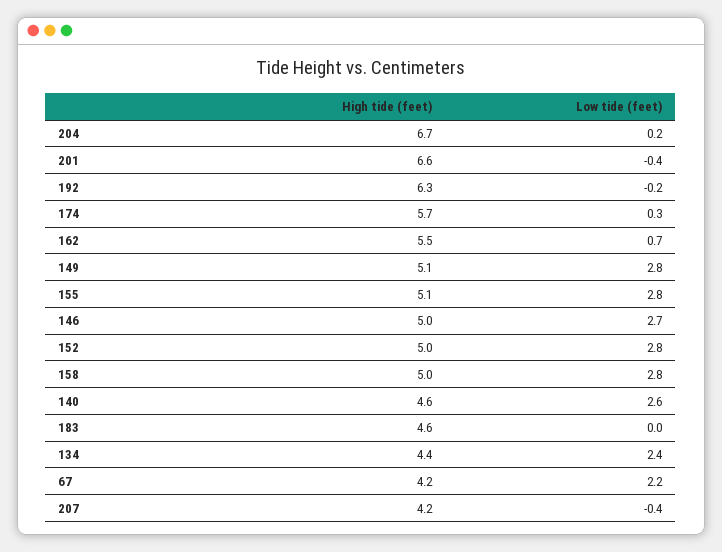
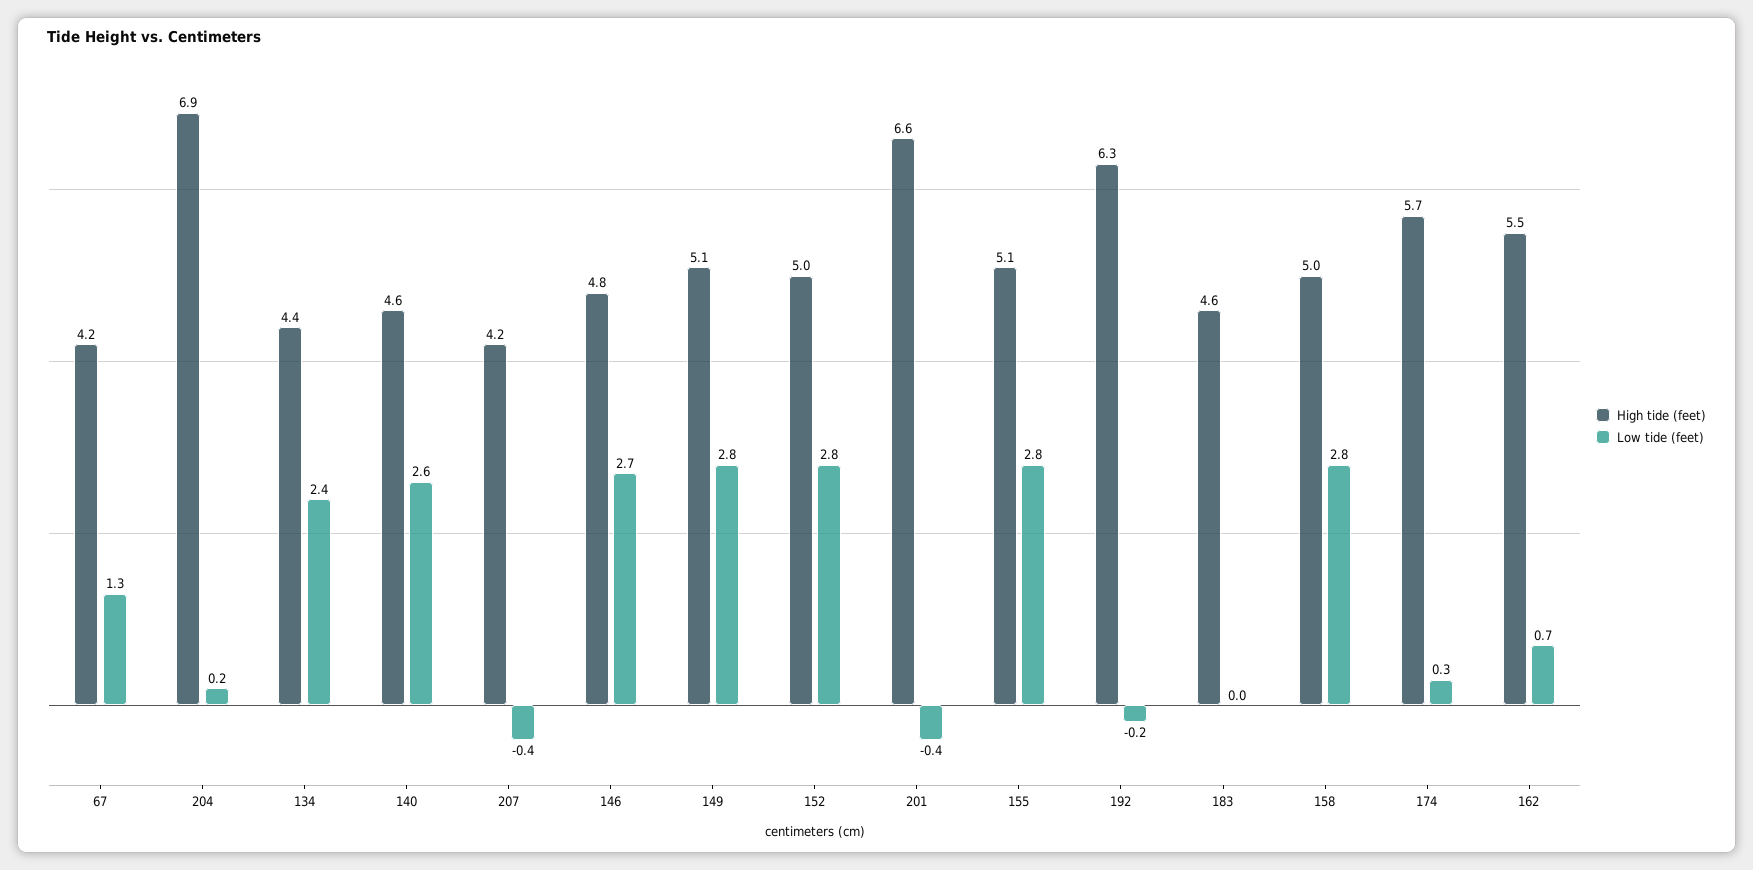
High tide (feet), 204: 6.7 -> 6.9
High tide (feet), 146: 5 -> 4.8
Low tide (feet), 67: 2.2 -> 1.3

